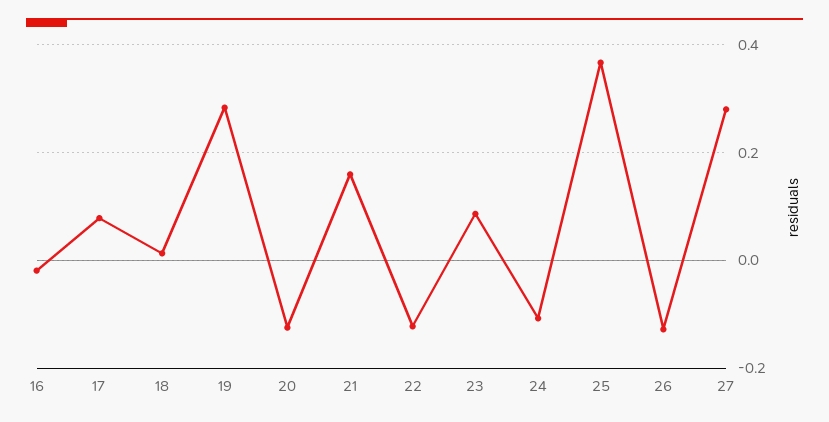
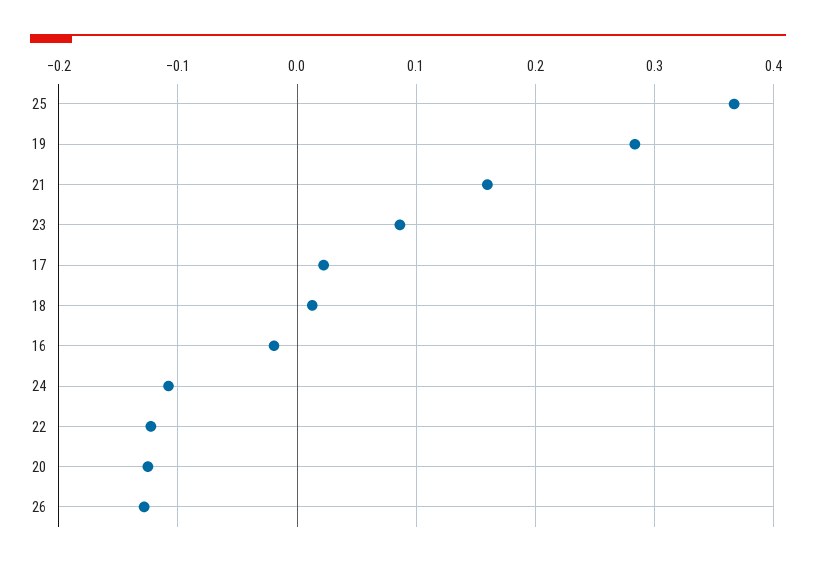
17: 0.08 -> 0.02
27: 0.28 -> none

